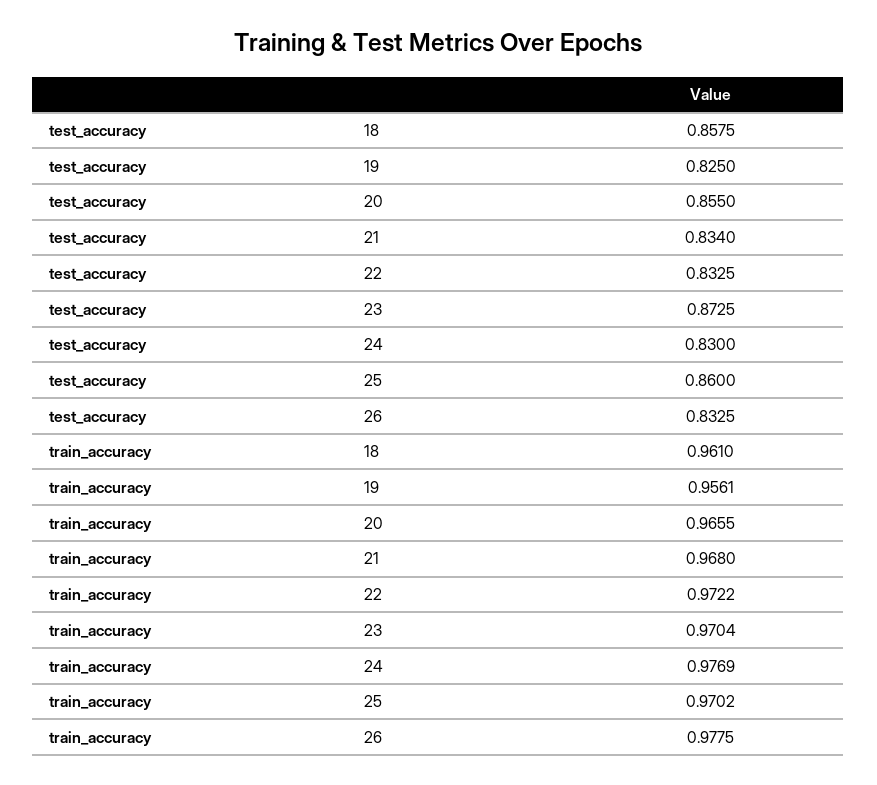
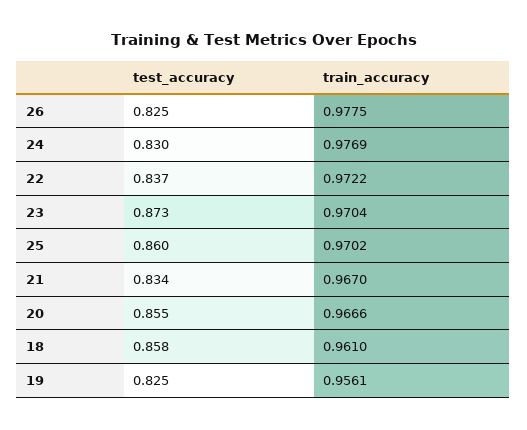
test_accuracy, 22: 0.8325 -> 0.837
test_accuracy, 26: 0.8325 -> 0.825
train_accuracy, 20: 0.9655 -> 0.9666
train_accuracy, 21: 0.968 -> 0.967

